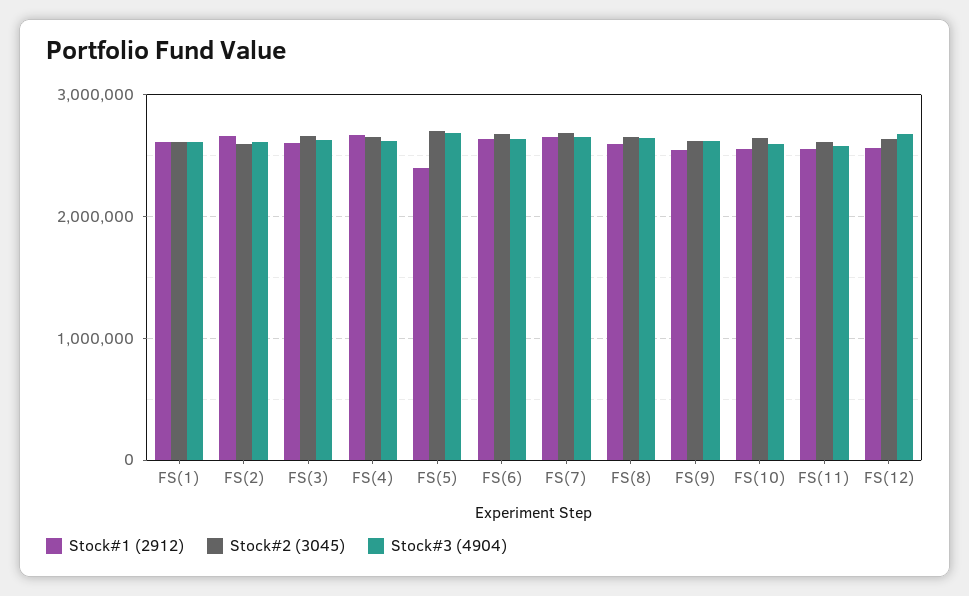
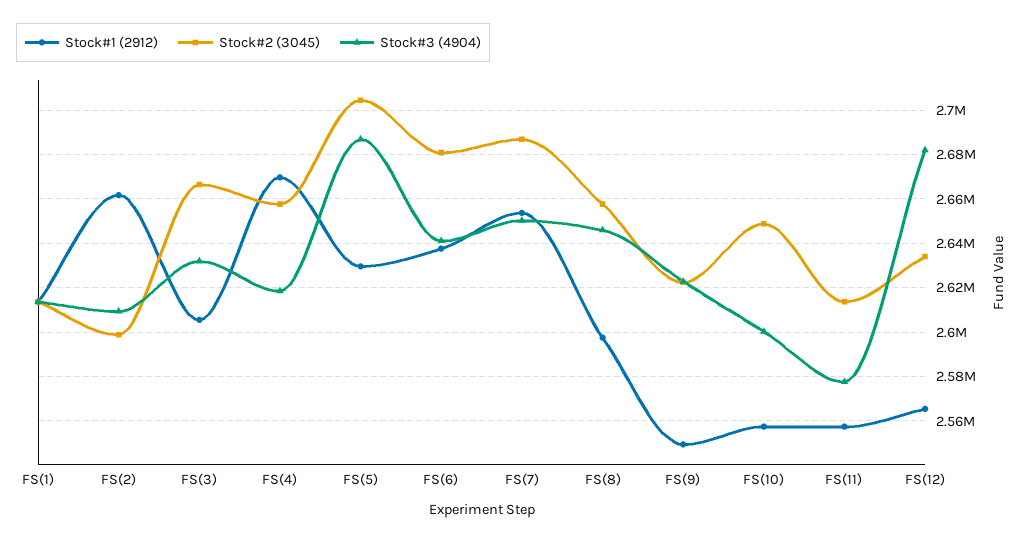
Stock#1 (2912), FS(5): 2400000 -> 2630000

